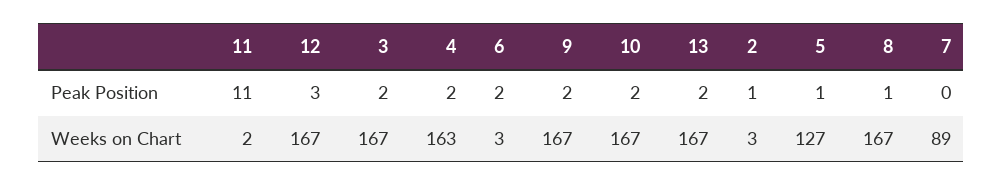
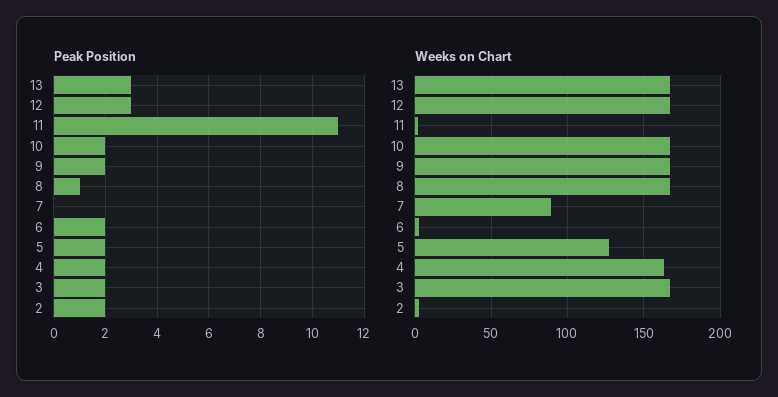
Peak Position, 13: 2 -> 3
Peak Position, 2: 1 -> 2
Peak Position, 5: 1 -> 2

